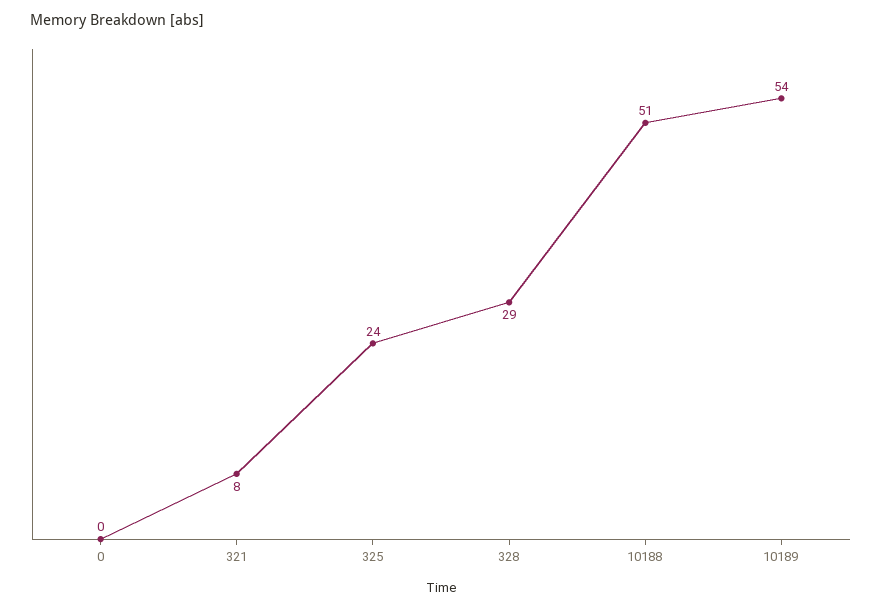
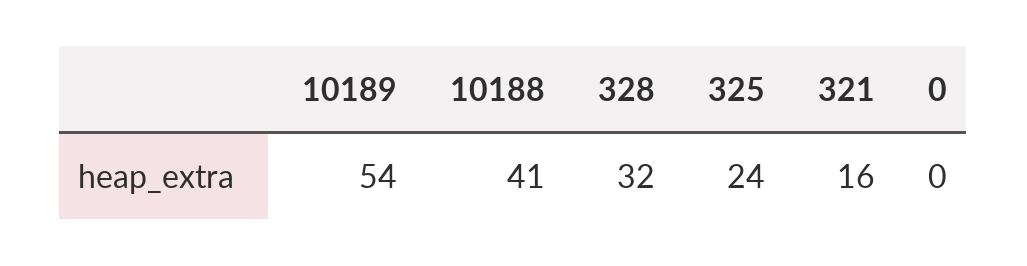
321: 8 -> 16
328: 29 -> 32
10188: 51 -> 41

